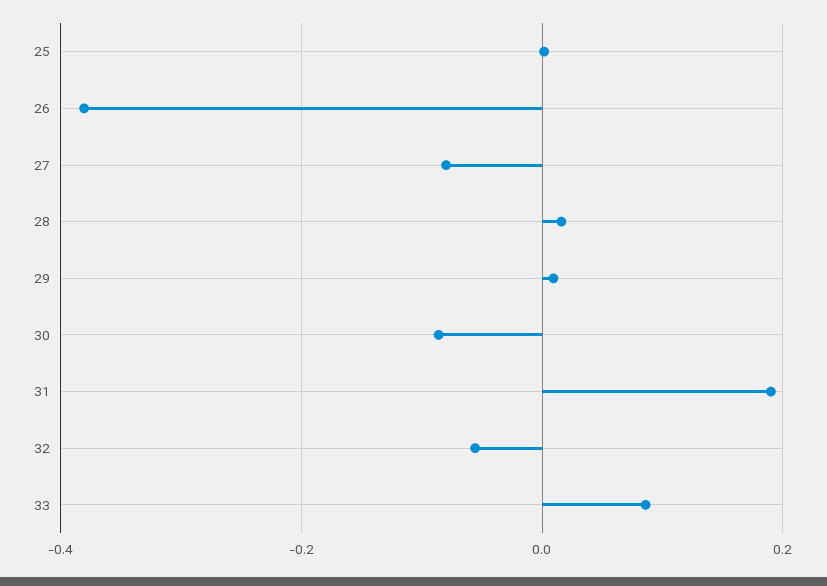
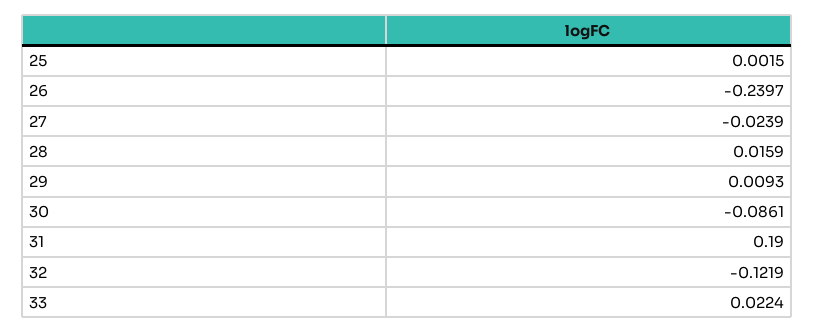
26: -0.38 -> -0.2397
27: -0.08 -> -0.0239
32: -0.06 -> -0.1219
33: 0.08 -> 0.0224

